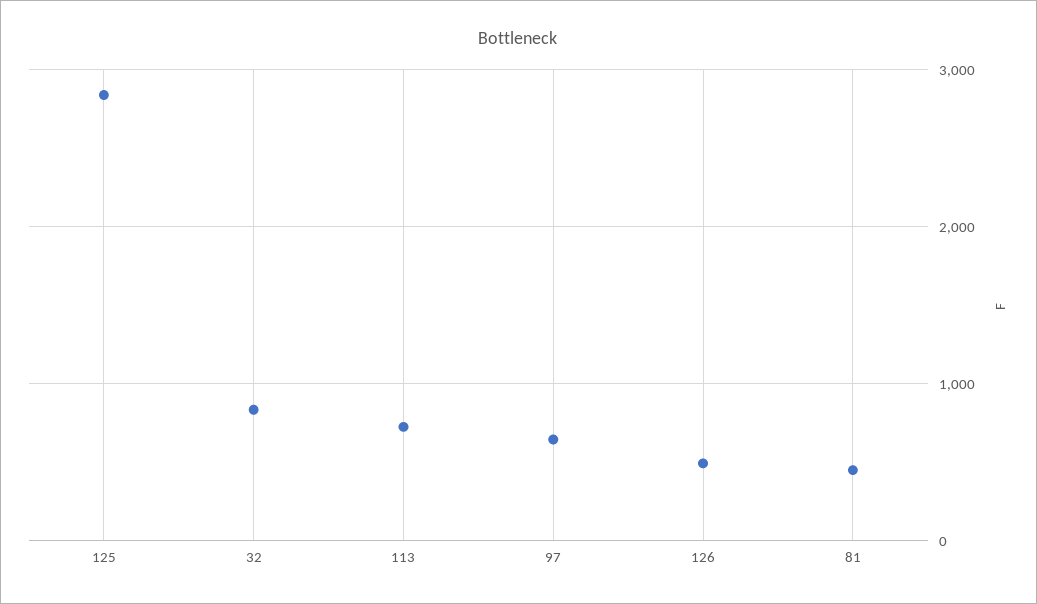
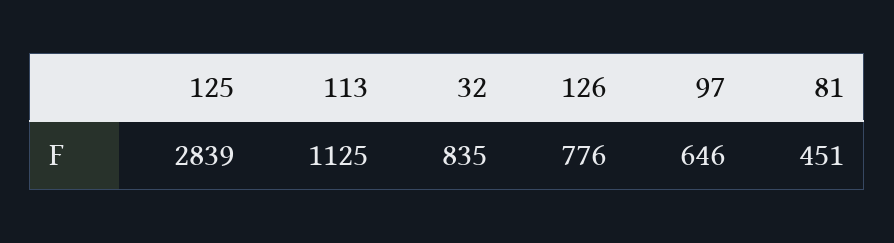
113: 700 -> 1125
126: 500 -> 776

